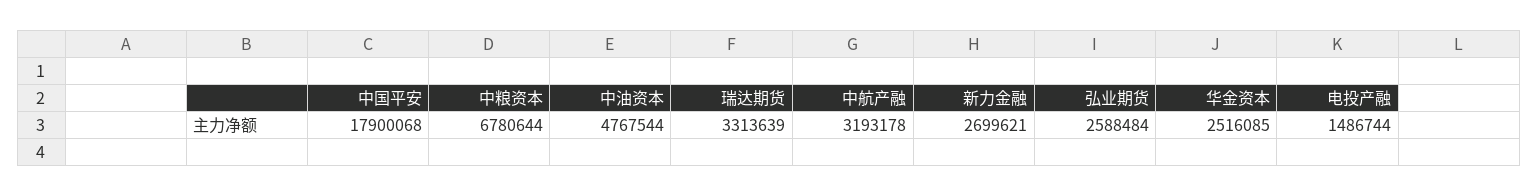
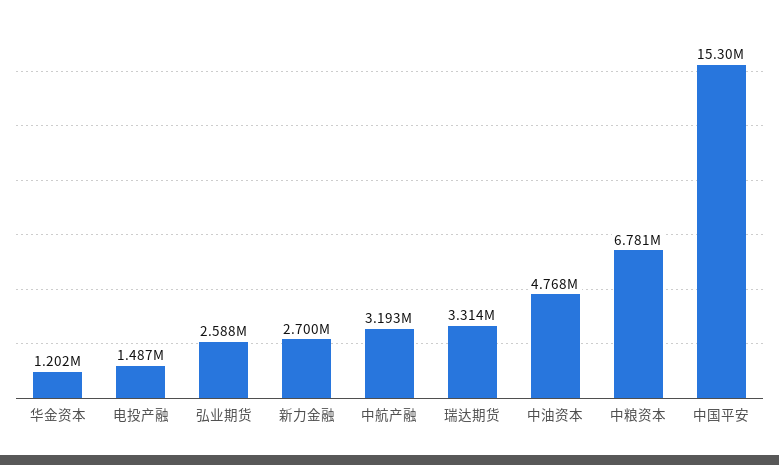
中国平安: 17900068 -> 15300000
华金资本: 2516085 -> 1202000

